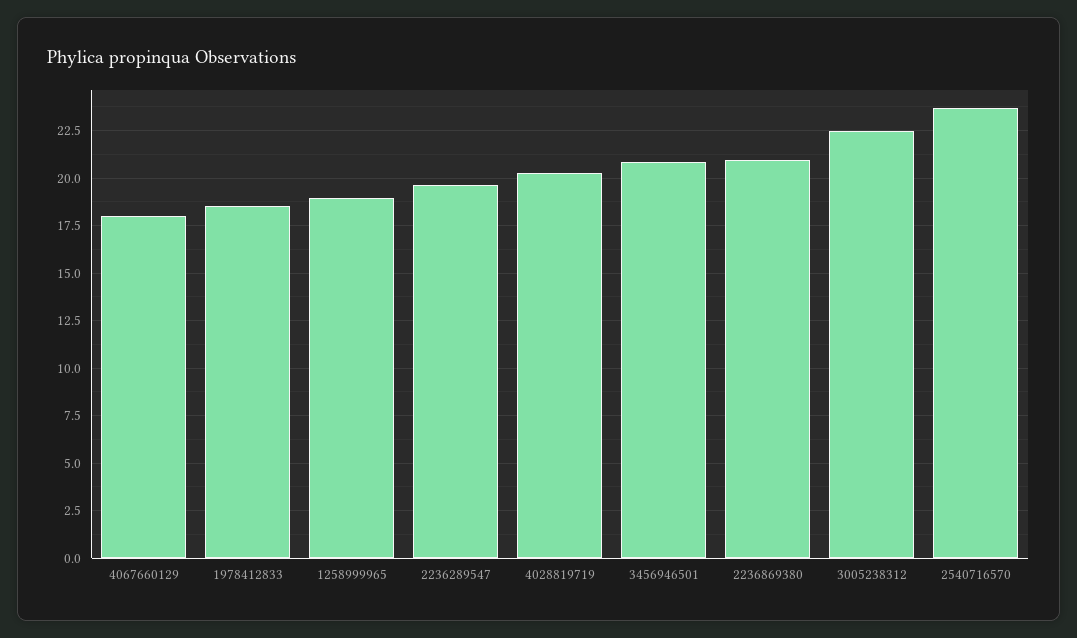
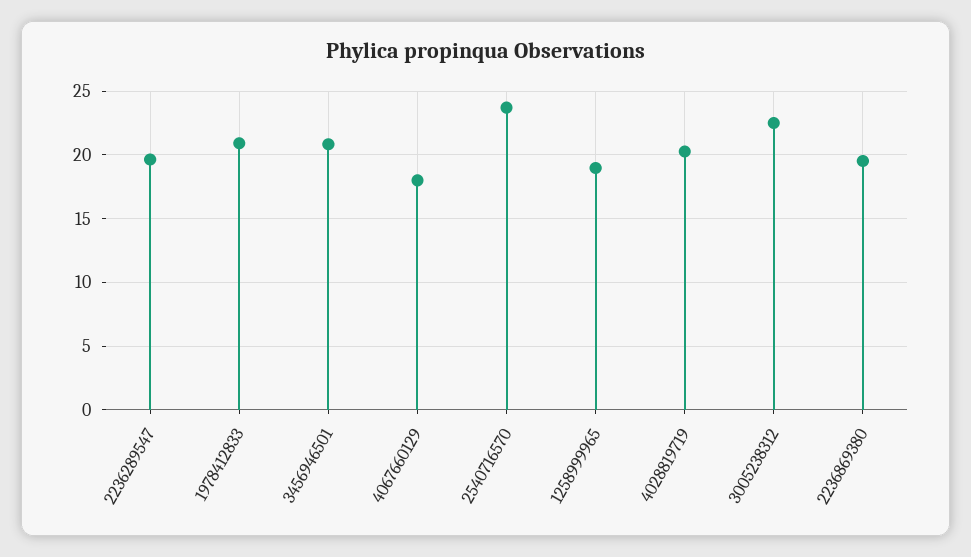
1978412833: 18.5 -> 21
2236869380: 21 -> 19.5

